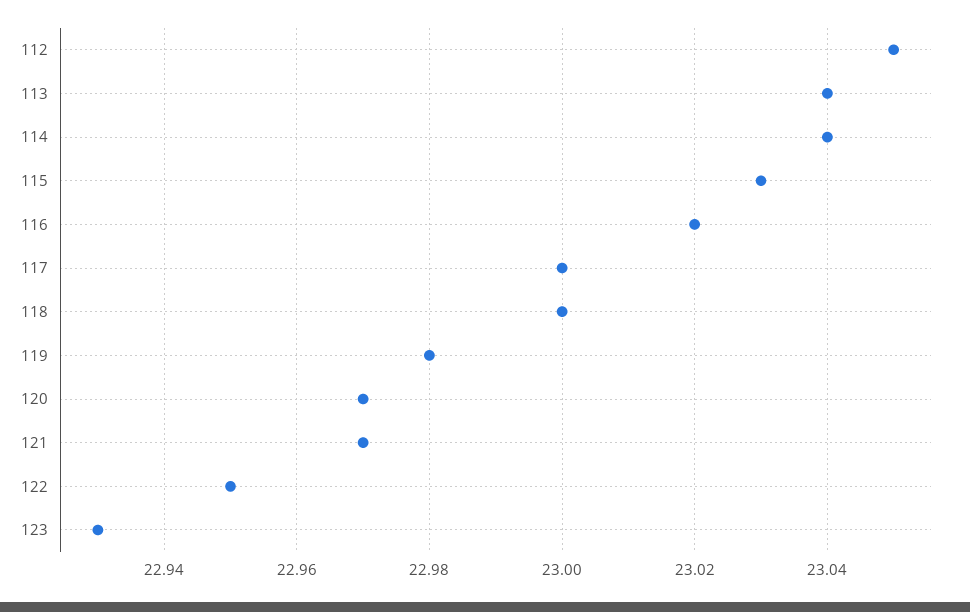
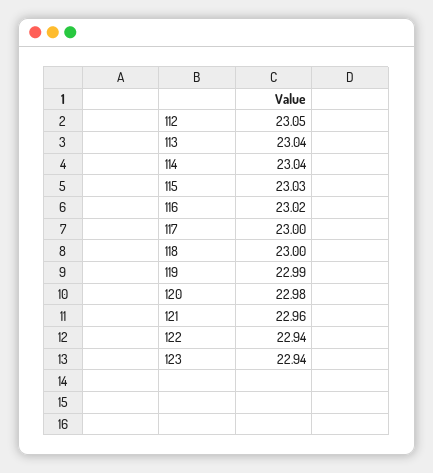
119: 22.98 -> 22.99
120: 22.97 -> 22.98
121: 22.97 -> 22.96
122: 22.95 -> 22.94
123: 22.93 -> 22.94

